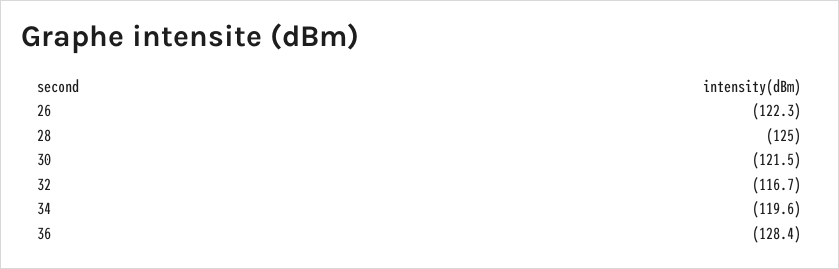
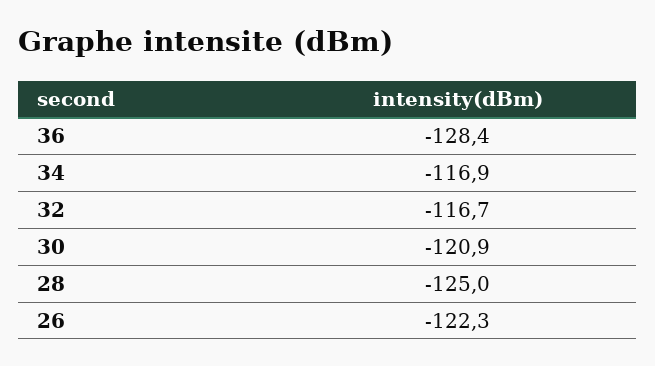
30: -121.5 -> -120.9
34: -119.6 -> -116.9

